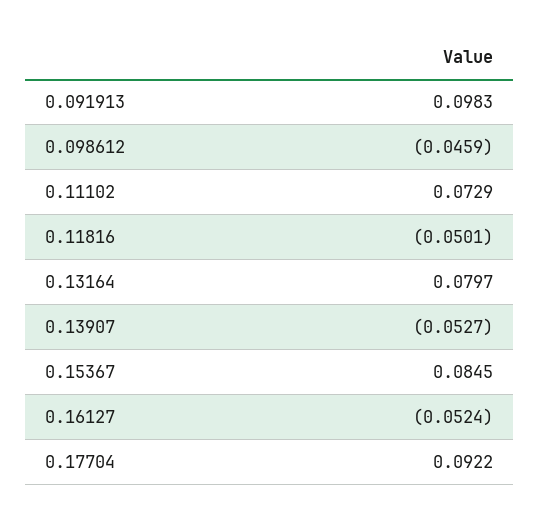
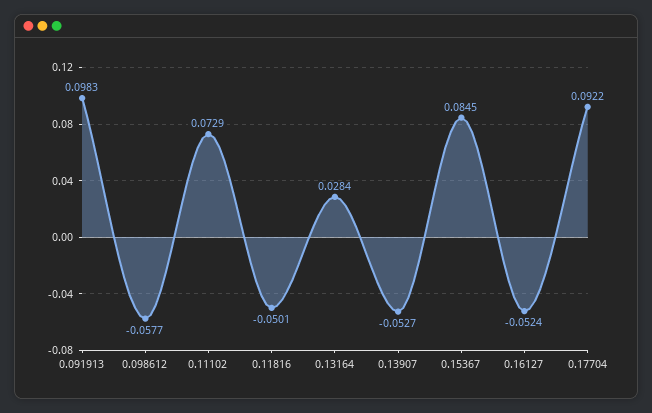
0.098612: -0.0459 -> -0.0577
0.13164: 0.0797 -> 0.0284

